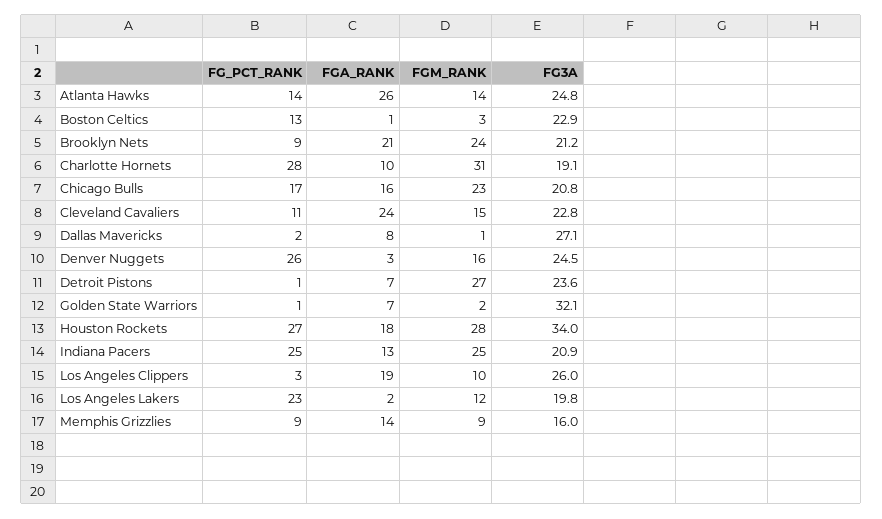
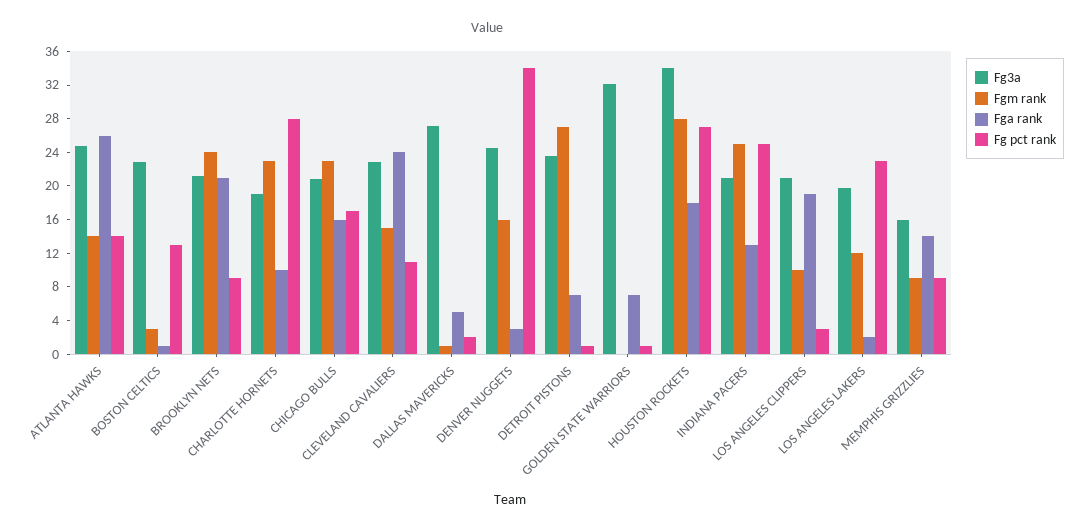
FGM_RANK, Charlotte Hornets: 31 -> 23
FGA_RANK, Dallas Mavericks: 8 -> 5
FG_PCT_RANK, Denver Nuggets: 26 -> 34
FGM_RANK, Golden State Warriors: 2 -> 0
FG3A, Los Angeles Clippers: 26 -> 21

